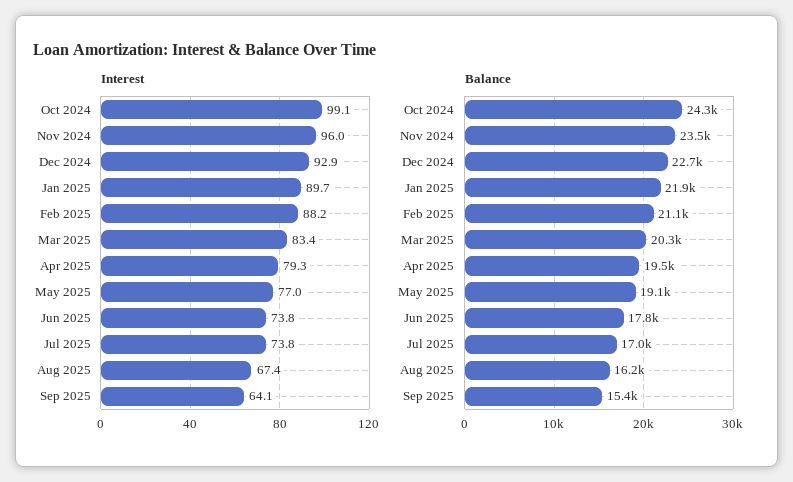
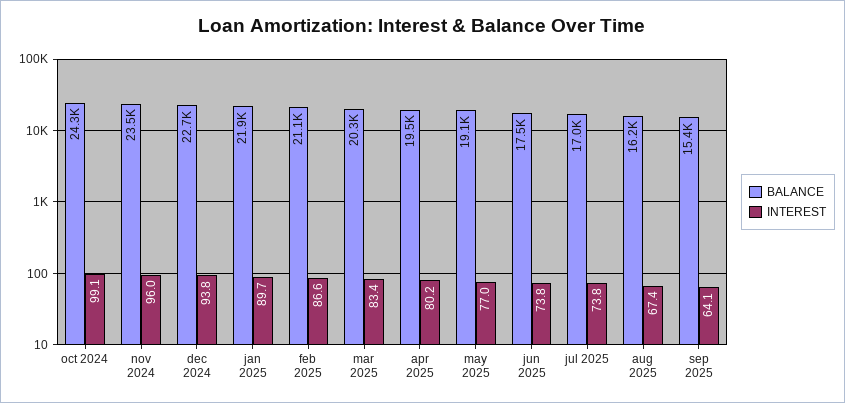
Interest, Dec 2024: 92.9 -> 93.8
Interest, Feb 2025: 88.2 -> 86.6
Interest, Apr 2025: 79.3 -> 80.2
Balance, Jun 2025: 17800 -> 17500

